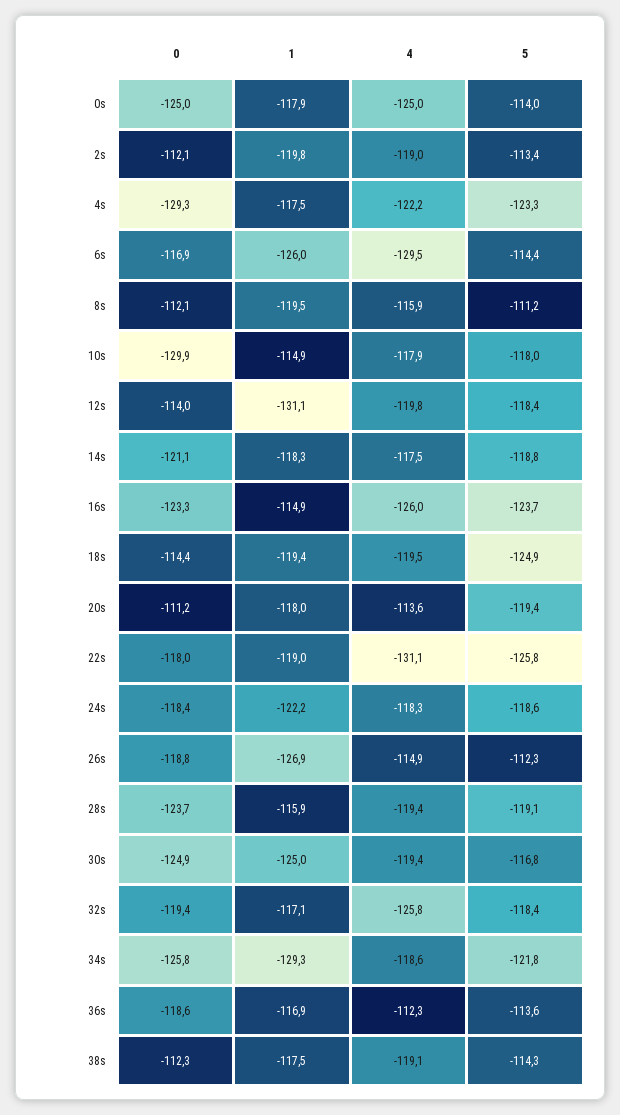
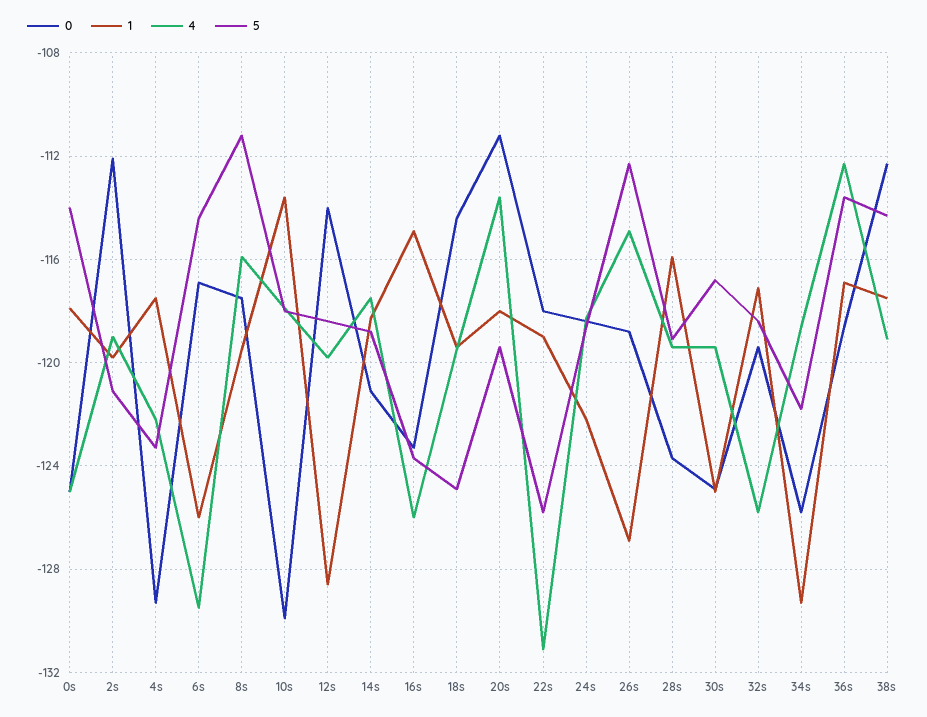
5, 2s: -113.4 -> -121
0, 8s: -112.1 -> -117.5
1, 10s: -114.9 -> -113.5
1, 12s: -131.1 -> -128.5

